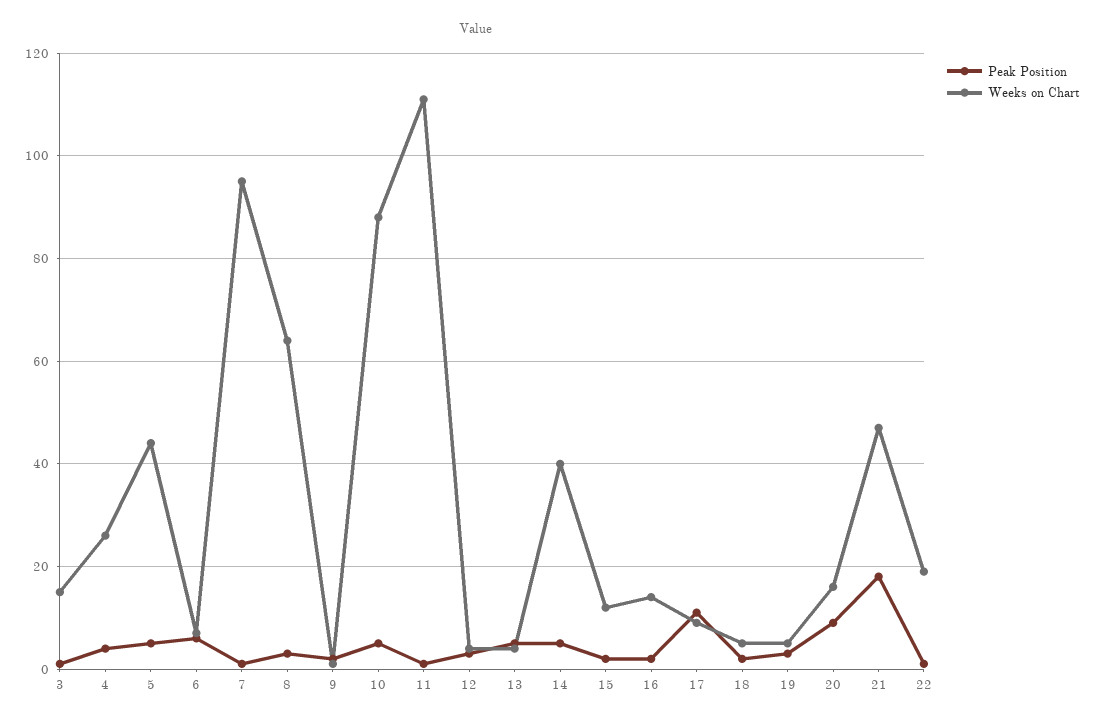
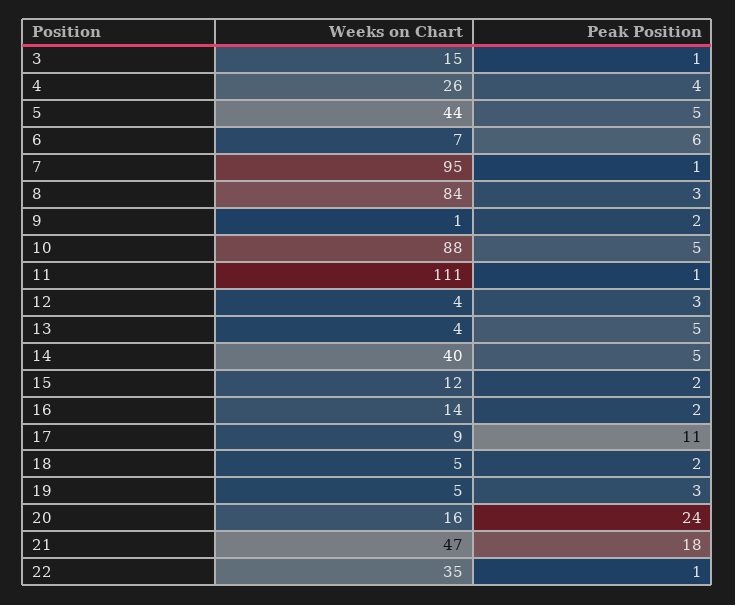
Weeks on Chart, 8: 65 -> 84
Peak Position, 20: 10 -> 24
Weeks on Chart, 22: 20 -> 35

